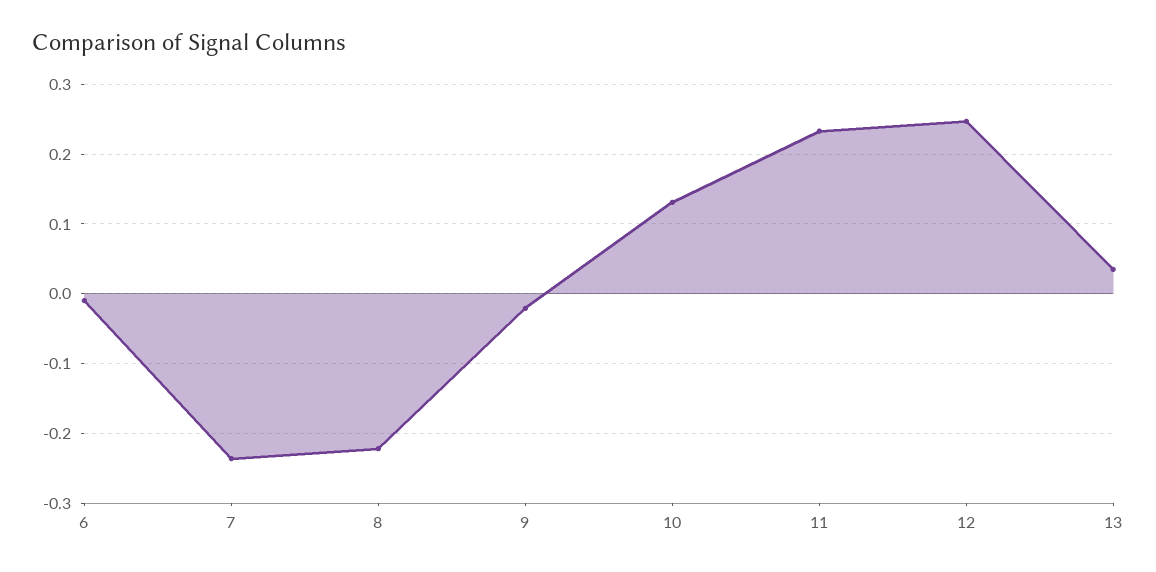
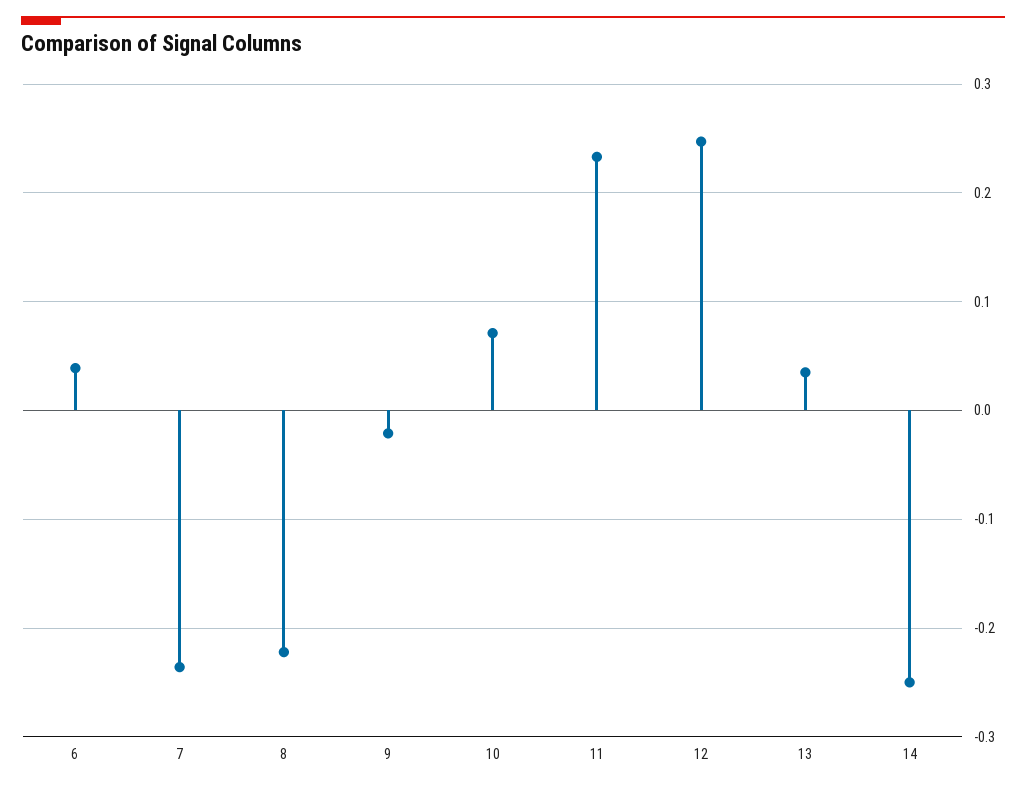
6: -0.01 -> 0.04
10: 0.13 -> 0.07
14: none -> -0.25

